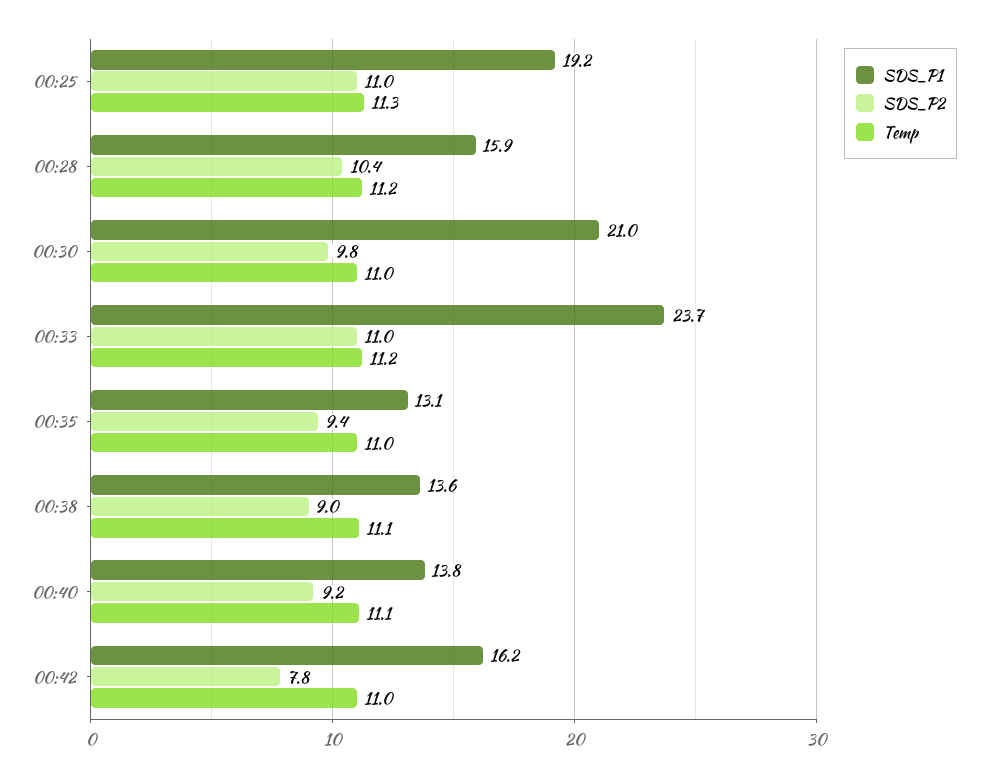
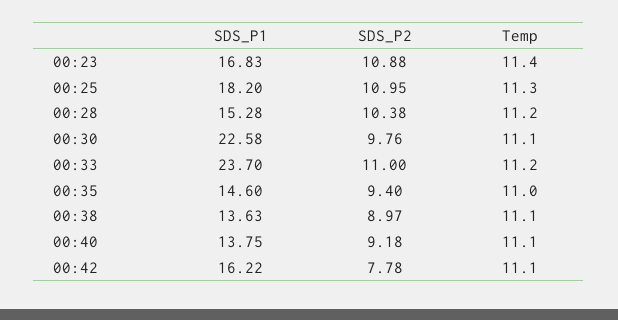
SDS_P1, 00:25: 19.2 -> 18.2
SDS_P1, 00:28: 15.9 -> 15.28
SDS_P1, 00:30: 21 -> 22.58
Temp, 00:30: 11 -> 11.1
SDS_P1, 00:35: 13.1 -> 14.6
Temp, 00:42: 11 -> 11.1
SDS_P1, 00:23: none -> 16.83
SDS_P2, 00:23: none -> 10.88
Temp, 00:23: none -> 11.4

